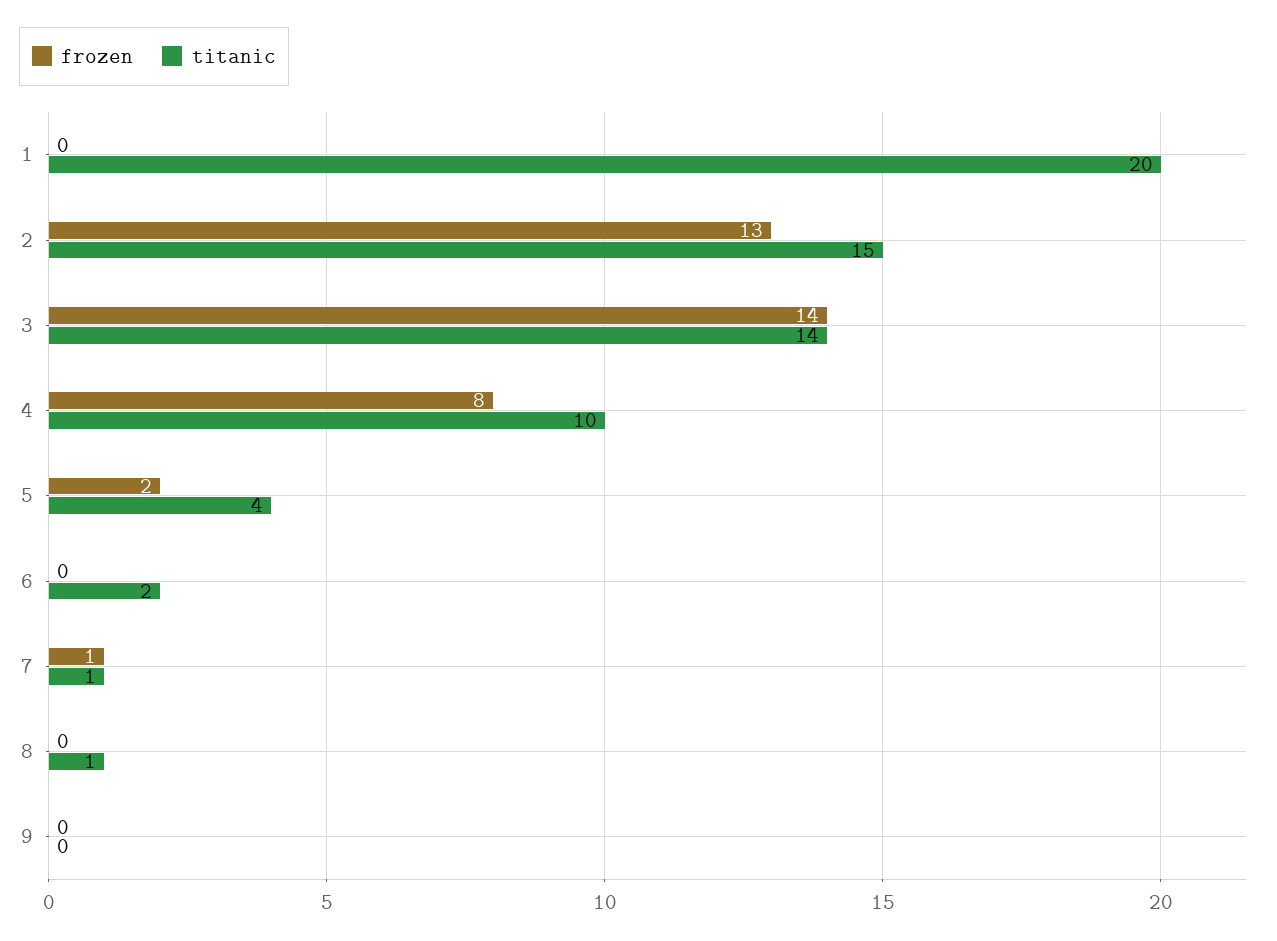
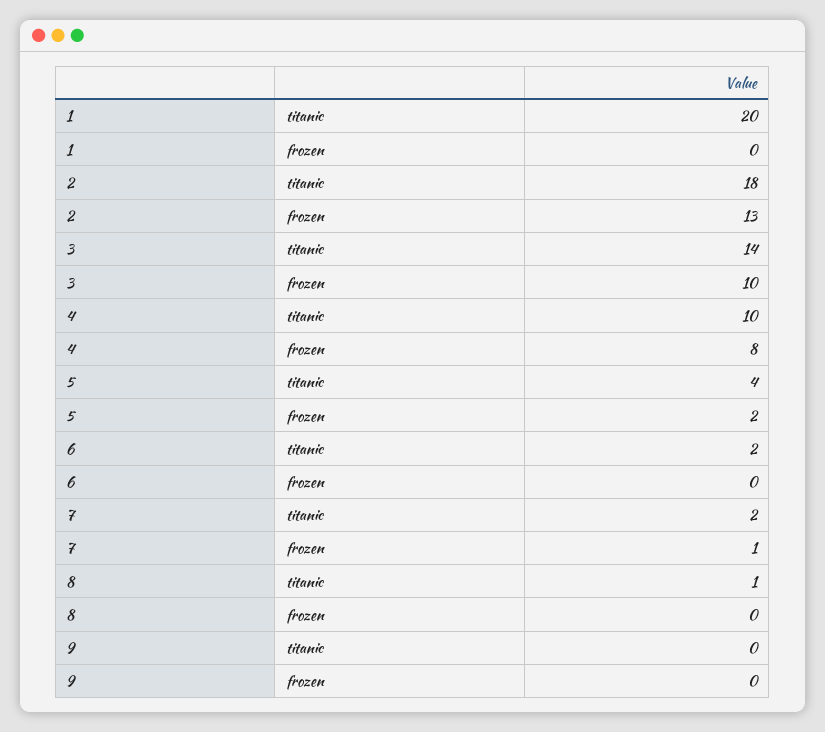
titanic, 2: 15 -> 18
frozen, 3: 14 -> 10
titanic, 7: 1 -> 2

